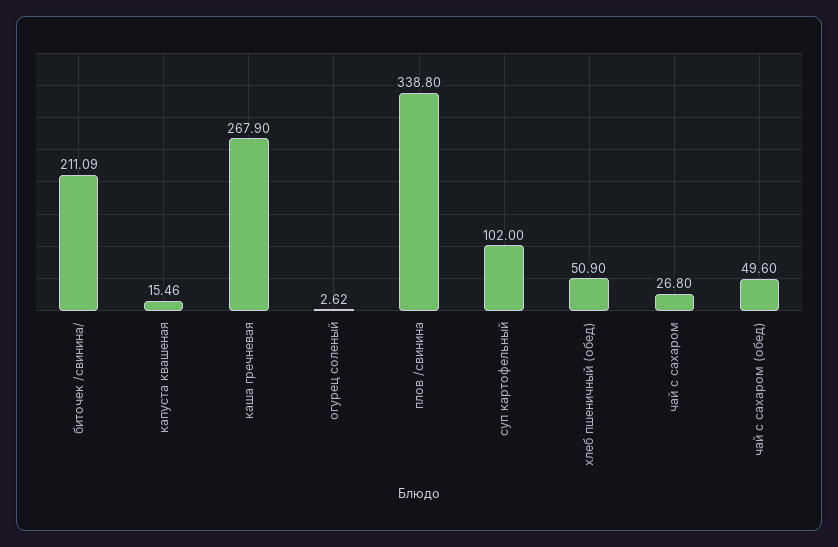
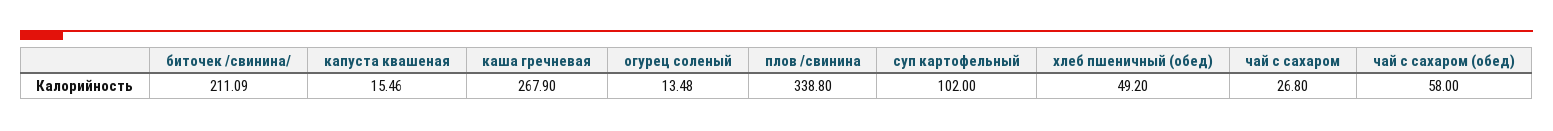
огурец соленый: 2.62 -> 13.48
хлеб пшеничный (обед): 50.9 -> 49.2
чай с сахаром (обед): 49.6 -> 58

